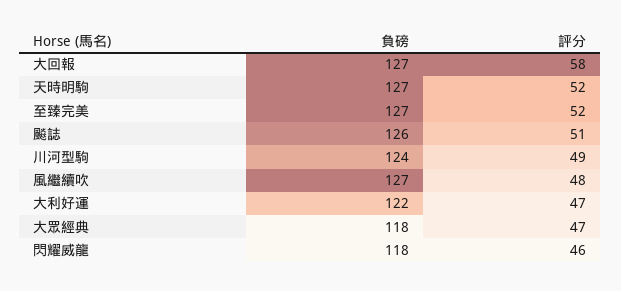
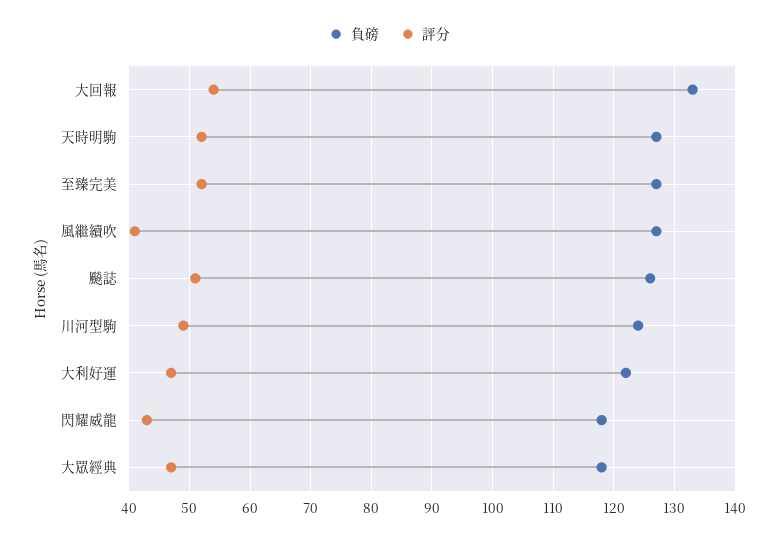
負磅, 大回報: 127 -> 133
評分, 大回報: 58 -> 54
評分, 風繼續吹: 48 -> 41
評分, 閃耀威龍: 46 -> 43

